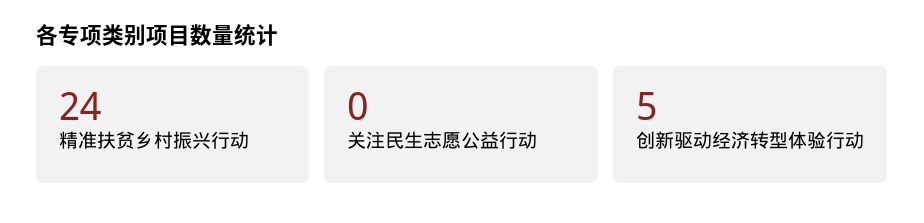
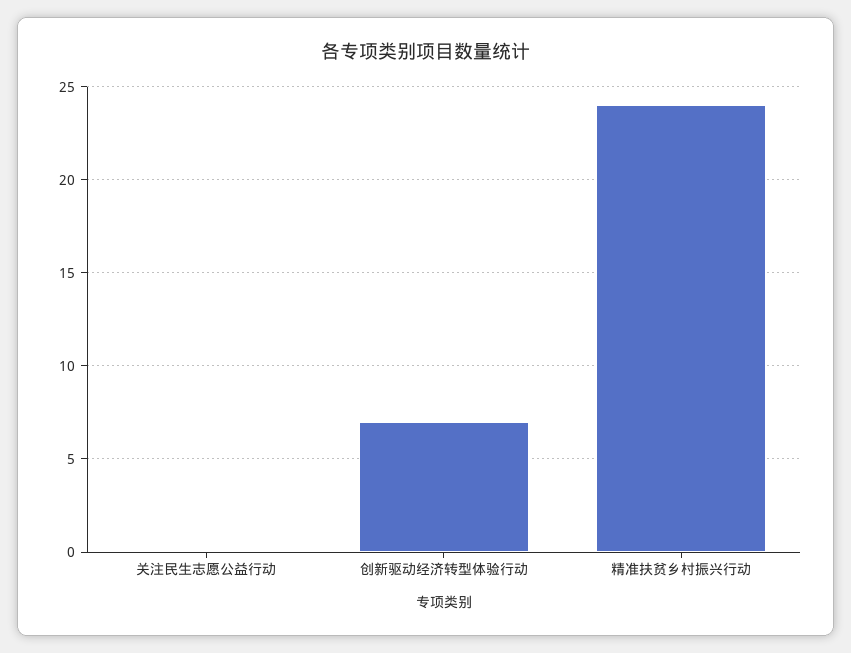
创新驱动经济转型体验行动: 5 -> 7

